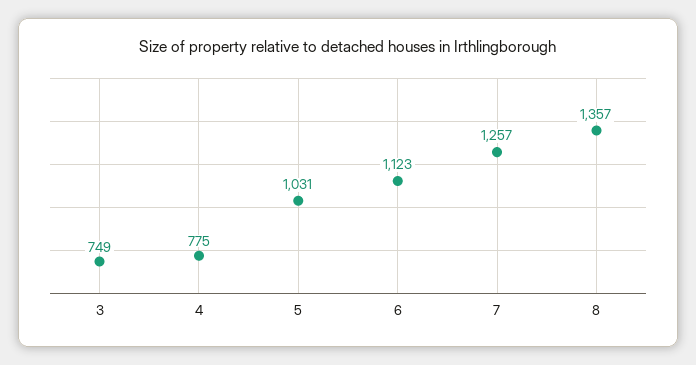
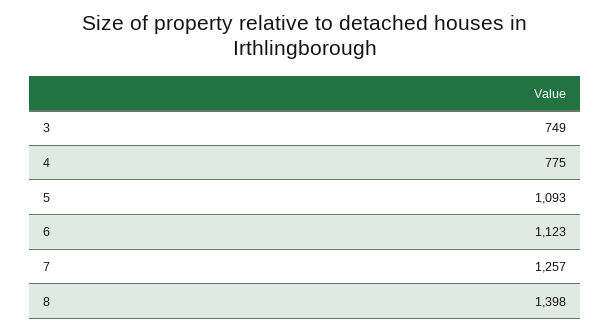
5: 1031 -> 1093
8: 1357 -> 1398

